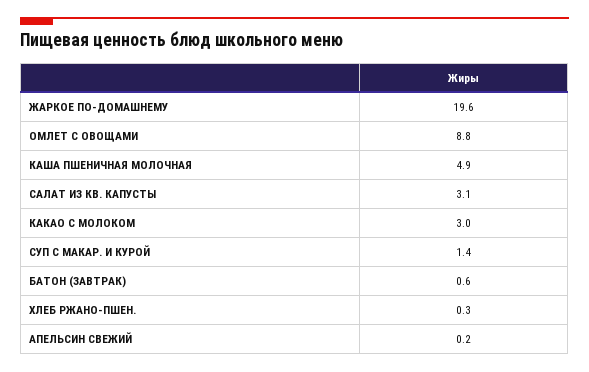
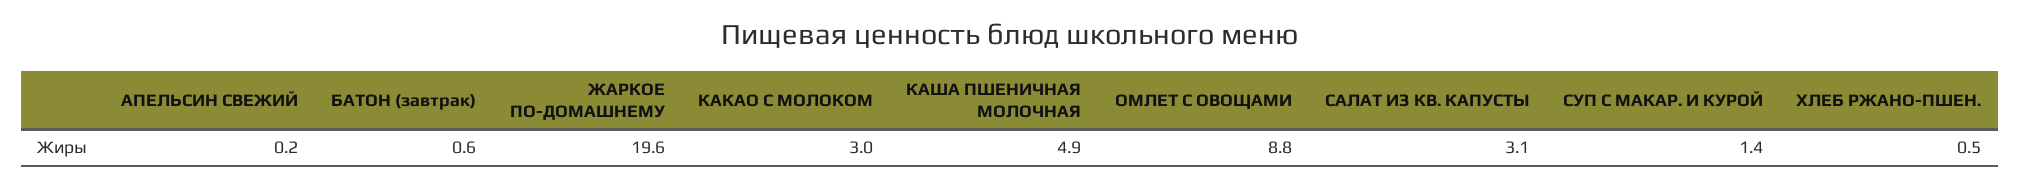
ХЛЕБ РЖАНО-ПШЕН.: 0.3 -> 0.5

